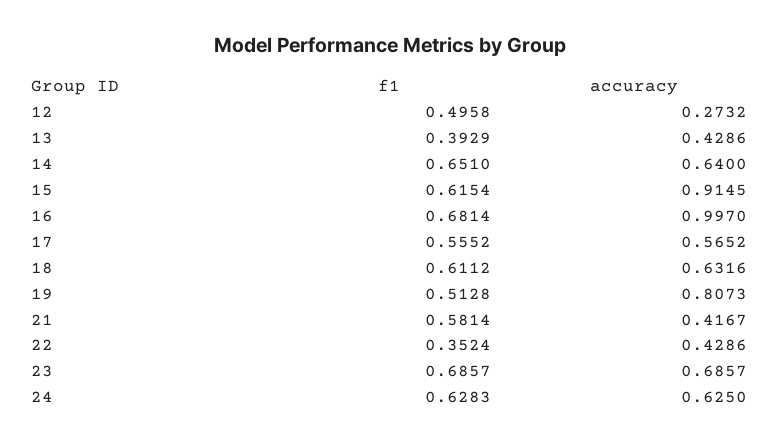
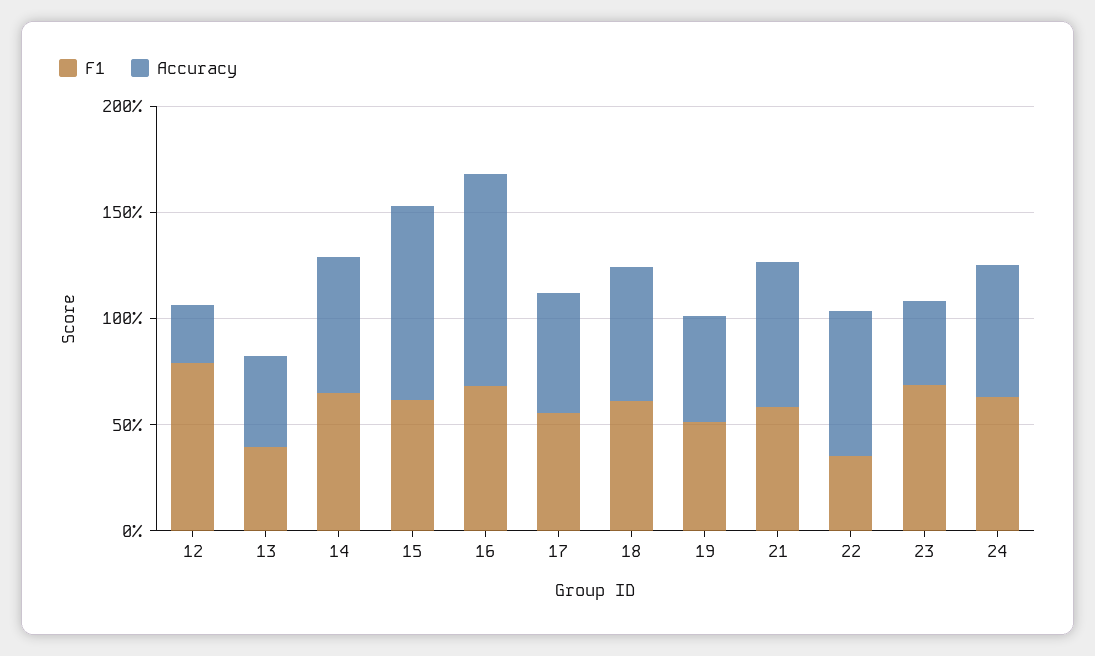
f1, 12: 0.4958 -> 0.8
accuracy, 19: 0.8073 -> 0.5
accuracy, 21: 0.4167 -> 0.7
accuracy, 22: 0.4286 -> 0.7
accuracy, 23: 0.6857 -> 0.4

